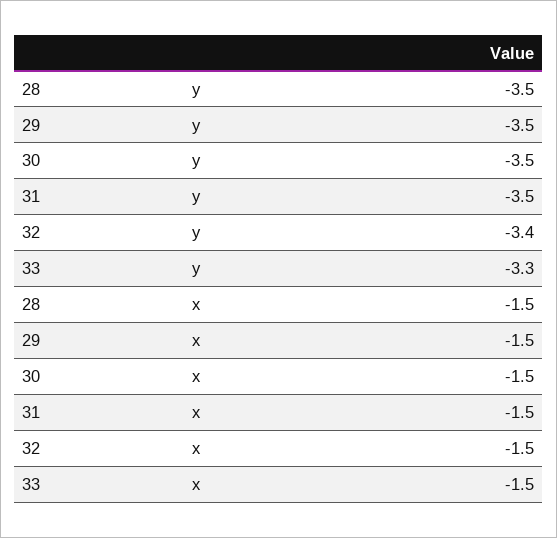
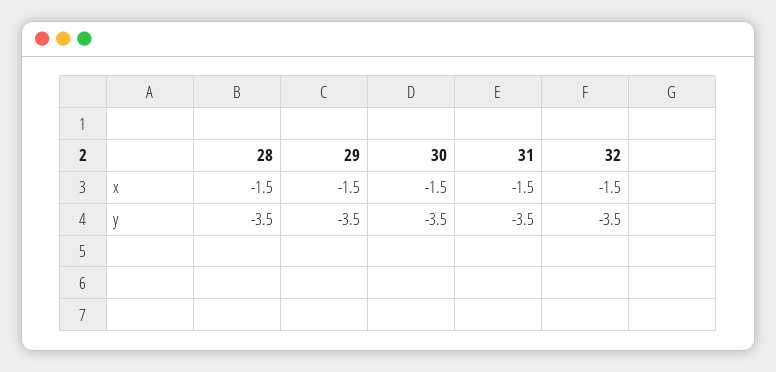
32, y: -3.4 -> -3.5
33, y: -3.3 -> none
33, x: -1.5 -> none

